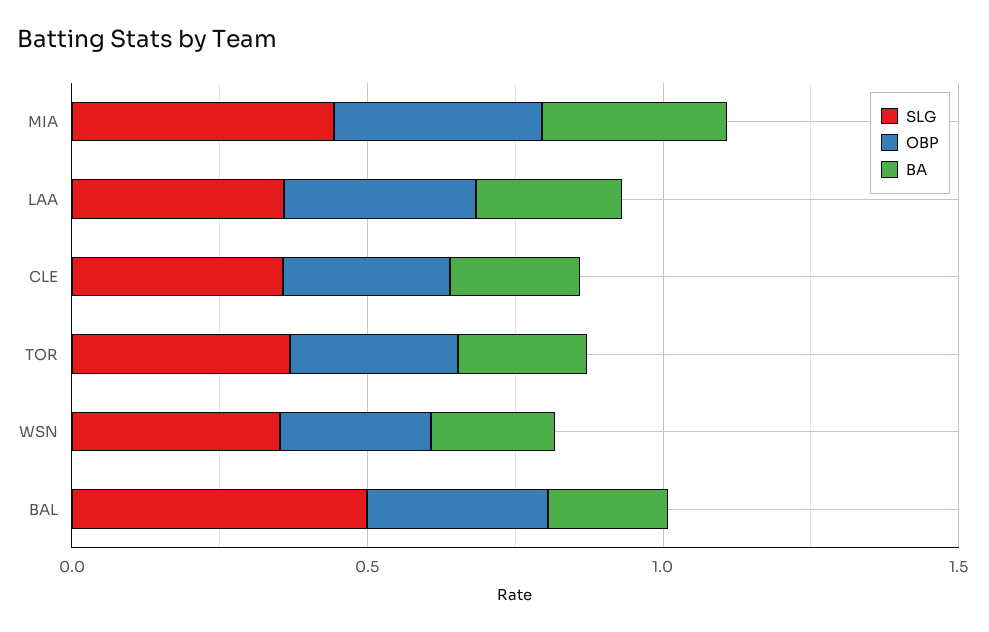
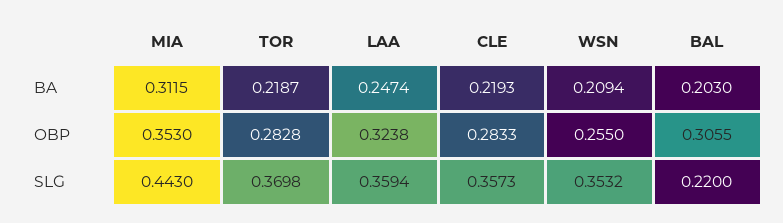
SLG, BAL: 0.5 -> 0.22

